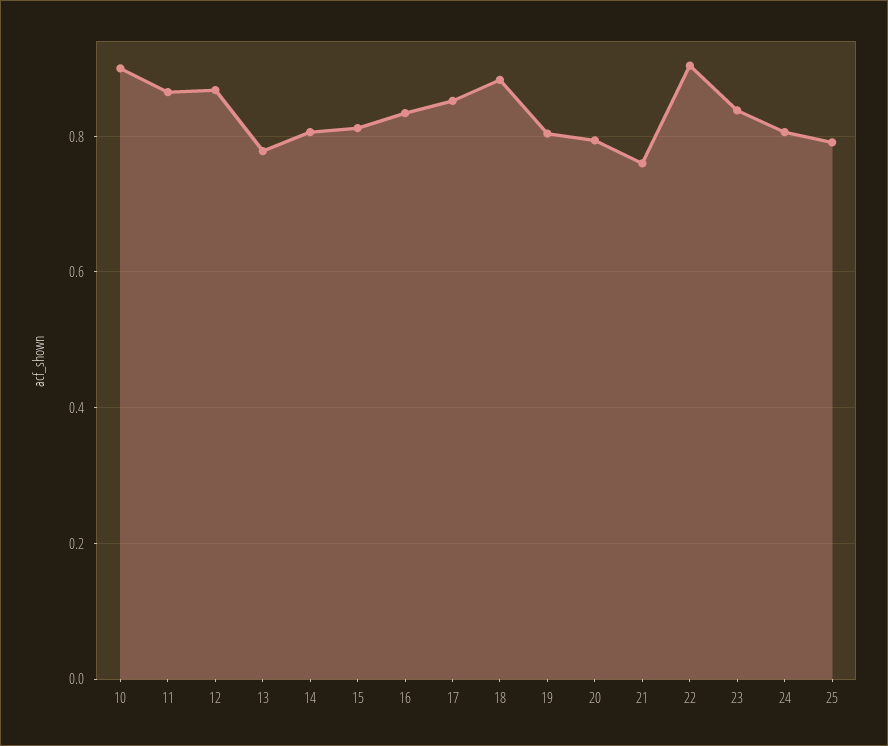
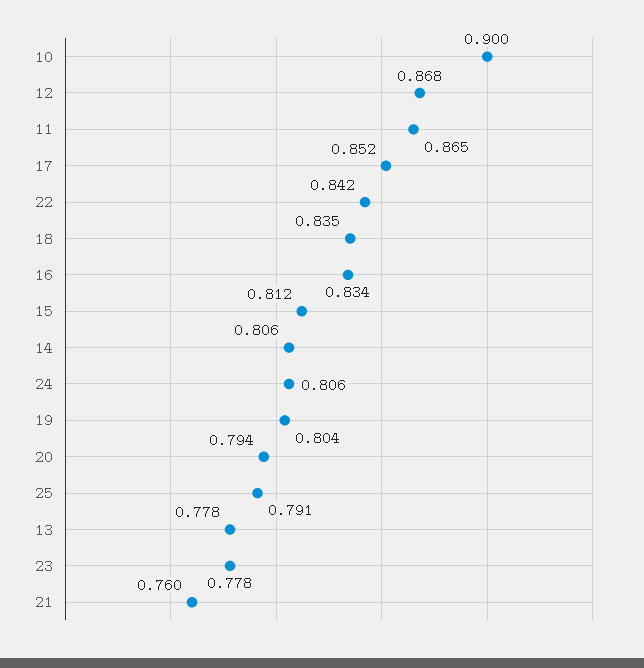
18: 0.88 -> 0.835
22: 0.9 -> 0.842
23: 0.84 -> 0.778

